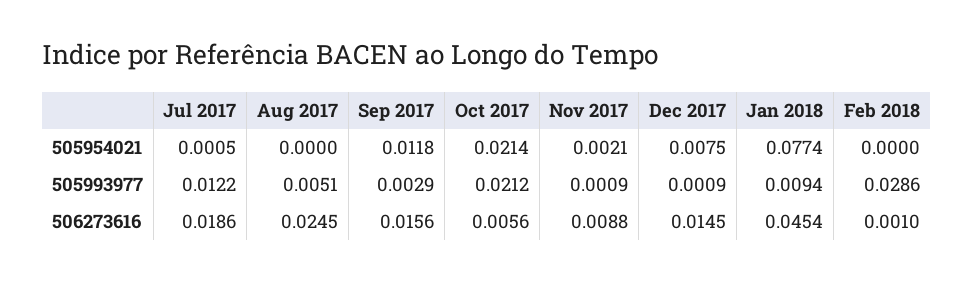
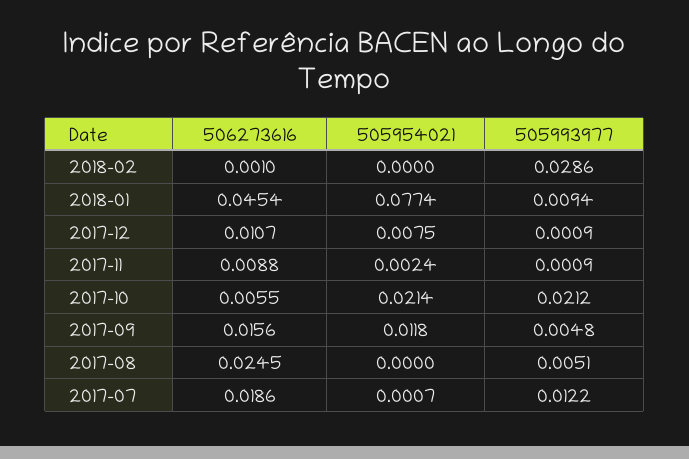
Jul 2017, 505954021: 0.0005 -> 0.0007
Nov 2017, 505954021: 0.0021 -> 0.0024
Sep 2017, 505993977: 0.0029 -> 0.0048
Oct 2017, 506273616: 0.0056 -> 0.0055
Dec 2017, 506273616: 0.0145 -> 0.0107

